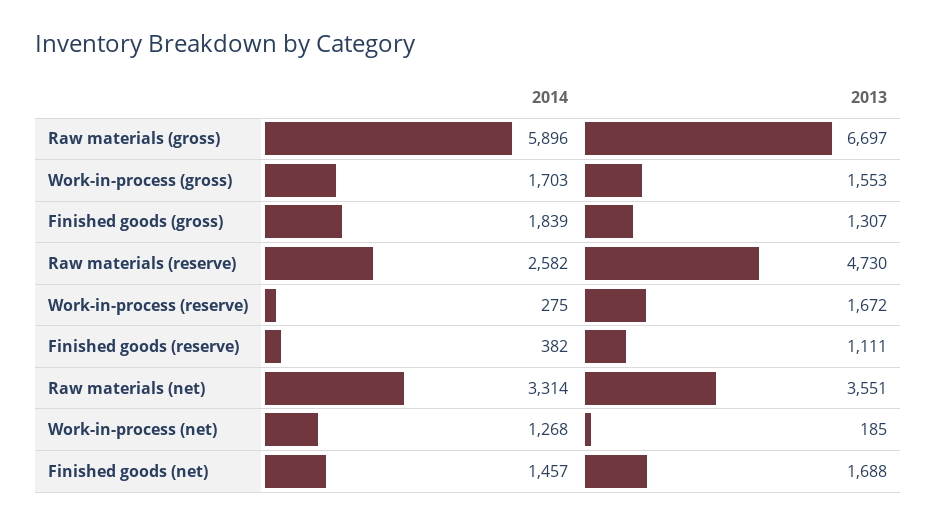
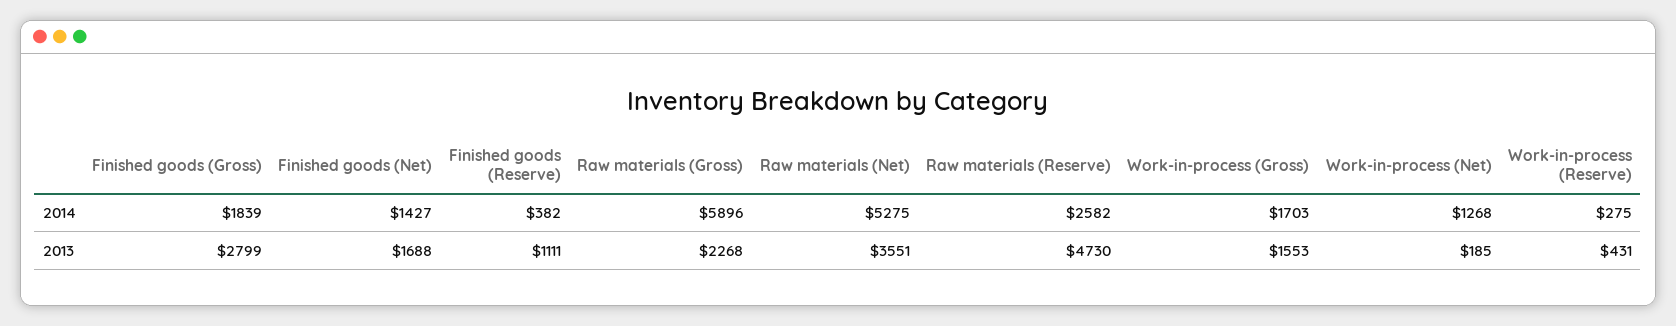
2013, Raw materials (gross): 6697 -> 2268
2013, Finished goods (gross): 1307 -> 2799
2013, Work-in-process (reserve): 1672 -> 431
2014, Raw materials (net): 3314 -> 5275
2014, Finished goods (net): 1457 -> 1427

